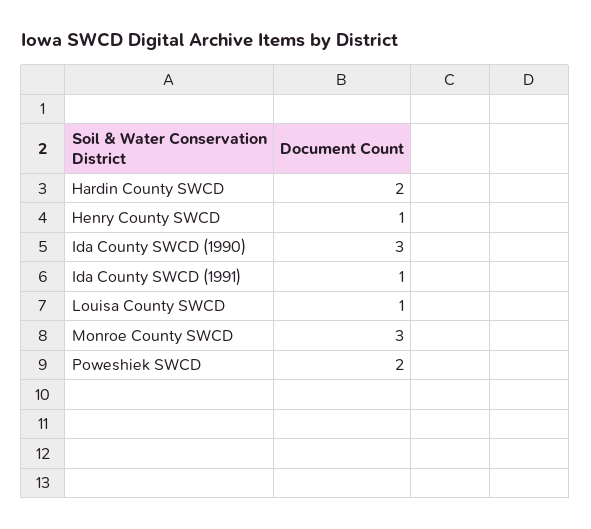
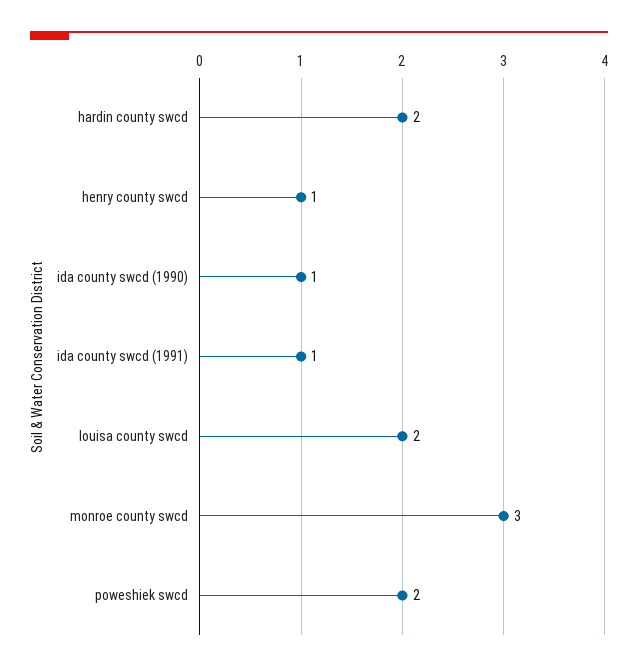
Ida County SWCD (1990): 3 -> 1
Louisa County SWCD: 1 -> 2

